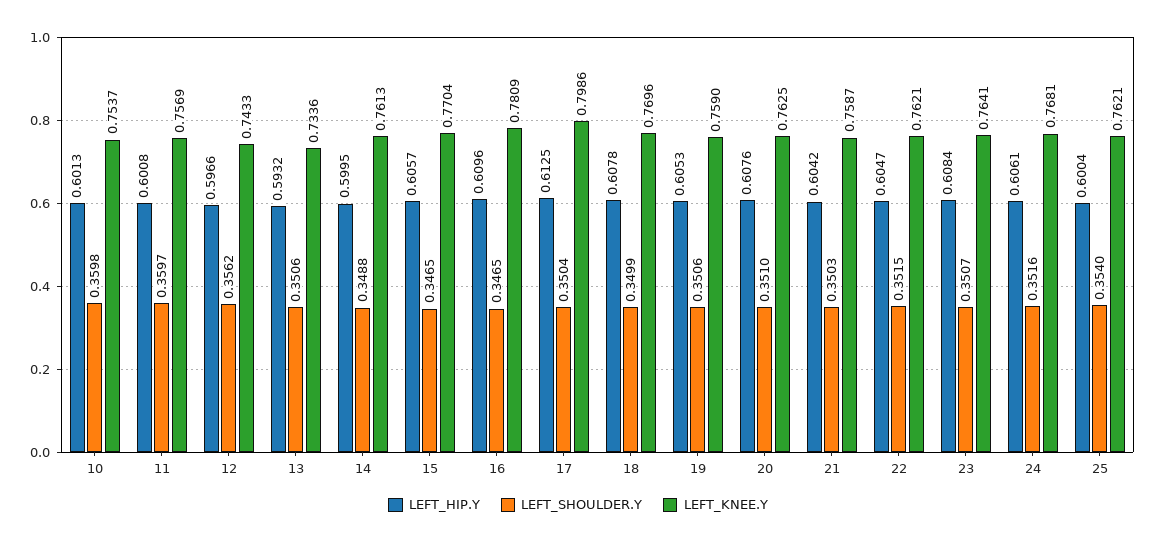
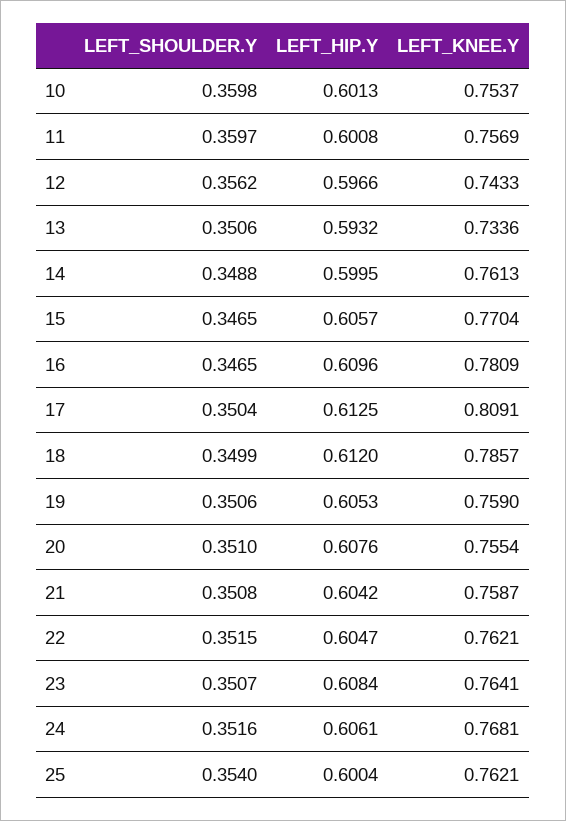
LEFT_KNEE.Y, 17: 0.7986 -> 0.8091
LEFT_HIP.Y, 18: 0.6078 -> 0.612
LEFT_KNEE.Y, 18: 0.7696 -> 0.7857
LEFT_KNEE.Y, 20: 0.7625 -> 0.7554
LEFT_SHOULDER.Y, 21: 0.3503 -> 0.3508

